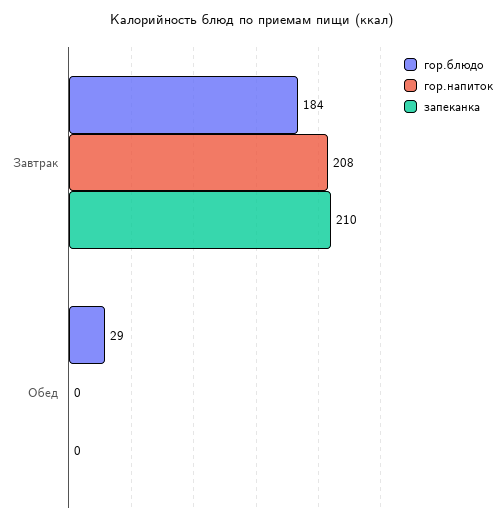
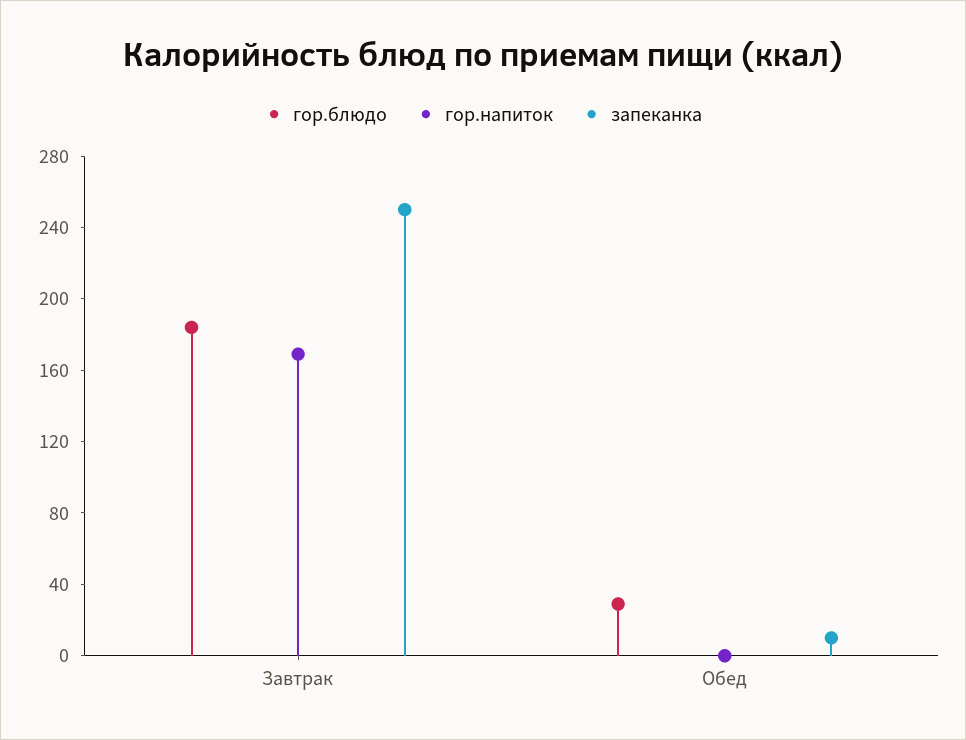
гор.напиток, Завтрак: 208 -> 170
запеканка, Завтрак: 210 -> 250
запеканка, Обед: 0 -> 10

